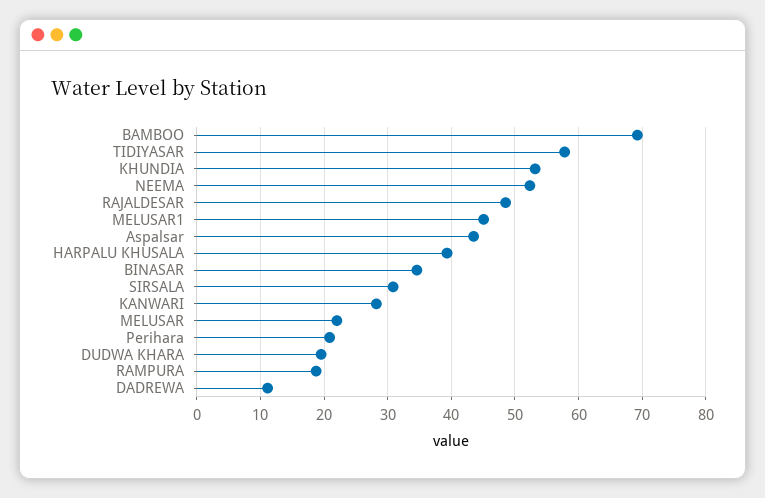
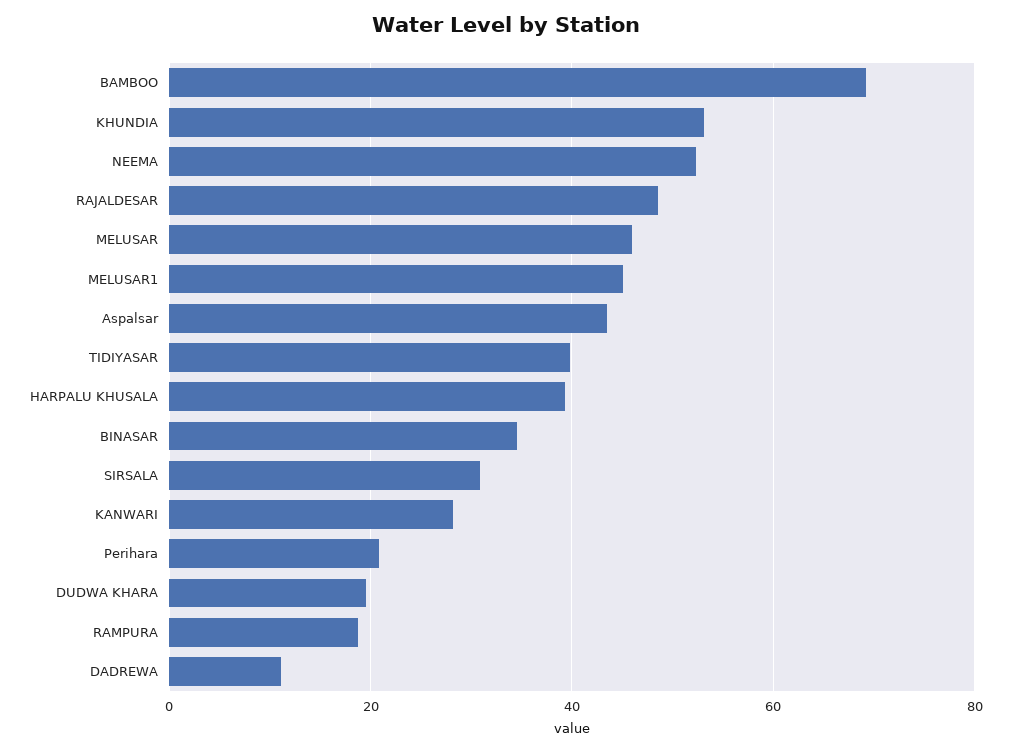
TIDIYASAR: 58 -> 40
MELUSAR: 22 -> 46

